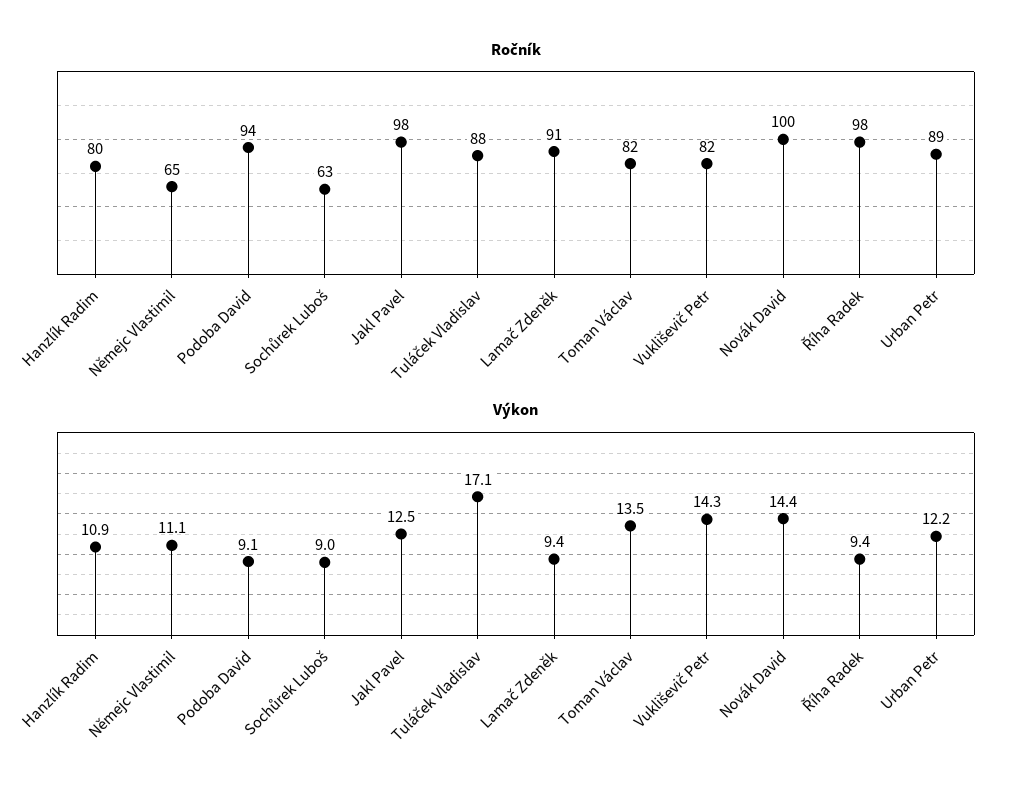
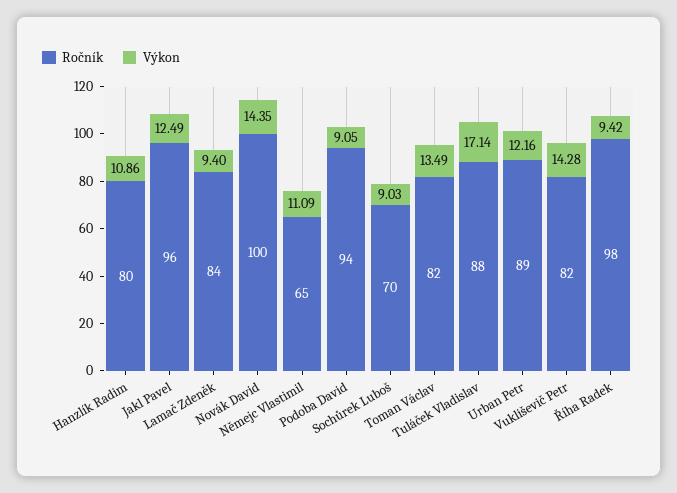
Ročník, Sochůrek Luboš: 63 -> 70
Ročník, Jakl Pavel: 98 -> 96
Ročník, Lamač Zdeněk: 91 -> 84

